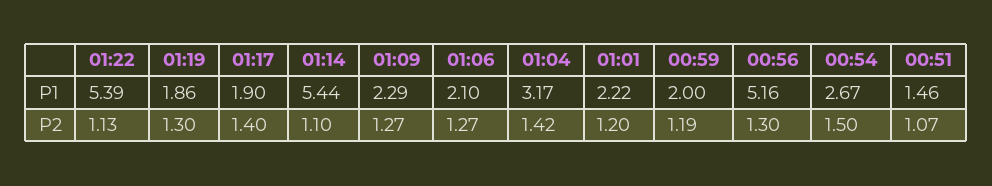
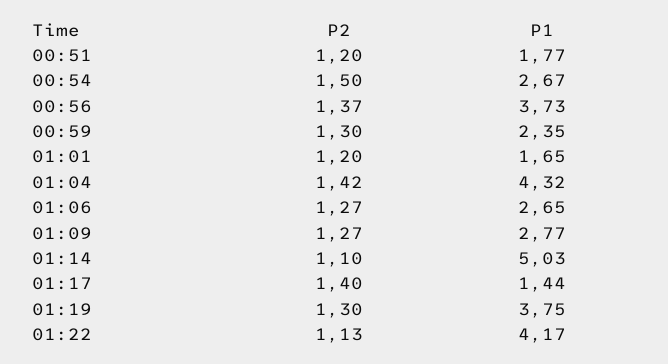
01:22, P1: 5.39 -> 4.17
01:19, P1: 1.86 -> 3.75
01:17, P1: 1.9 -> 1.44
01:14, P1: 5.44 -> 5.03
01:09, P1: 2.29 -> 2.77
01:06, P1: 2.1 -> 2.65
01:04, P1: 3.17 -> 4.32
01:01, P1: 2.22 -> 1.65
00:59, P1: 2 -> 2.35
00:56, P1: 5.16 -> 3.73
00:51, P1: 1.46 -> 1.77
00:59, P2: 1.19 -> 1.3
00:56, P2: 1.3 -> 1.37
00:51, P2: 1.07 -> 1.2

